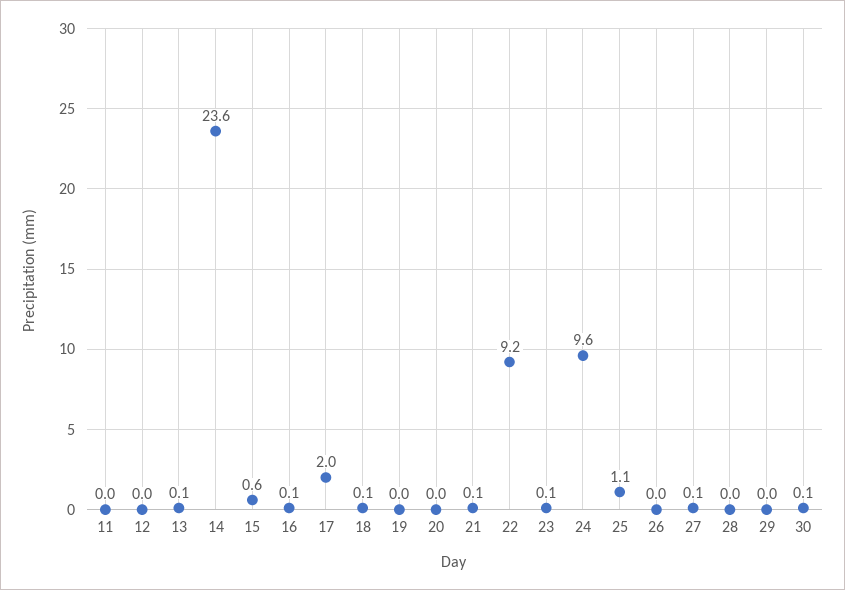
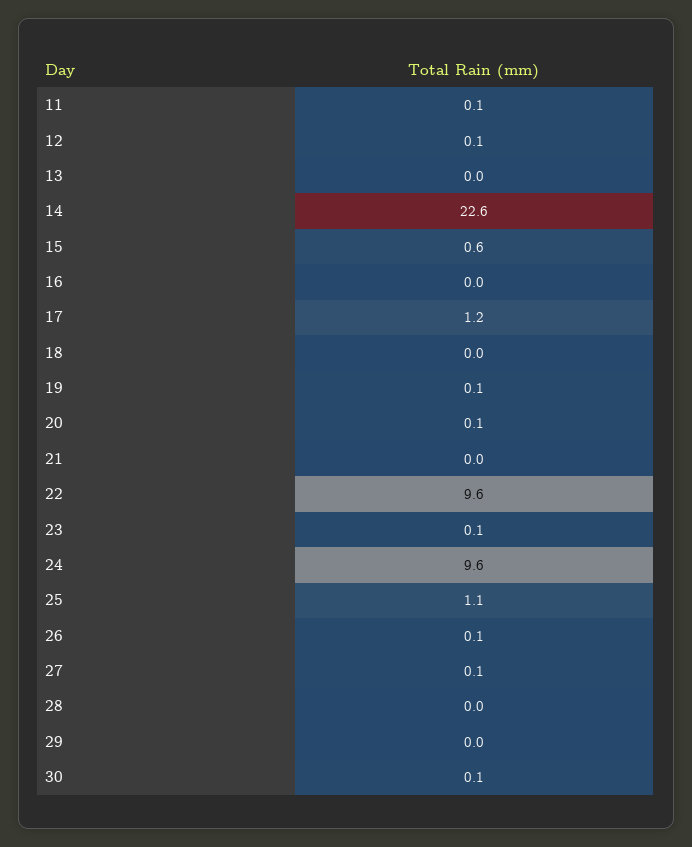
11: 0 -> 0.1
12: 0 -> 0.1
13: 0.1 -> 0
14: 23.6 -> 22.6
16: 0.1 -> 0
17: 2 -> 1.2
18: 0.1 -> 0
19: 0 -> 0.1
20: 0 -> 0.1
21: 0.1 -> 0
22: 9.2 -> 9.6
26: 0 -> 0.1

